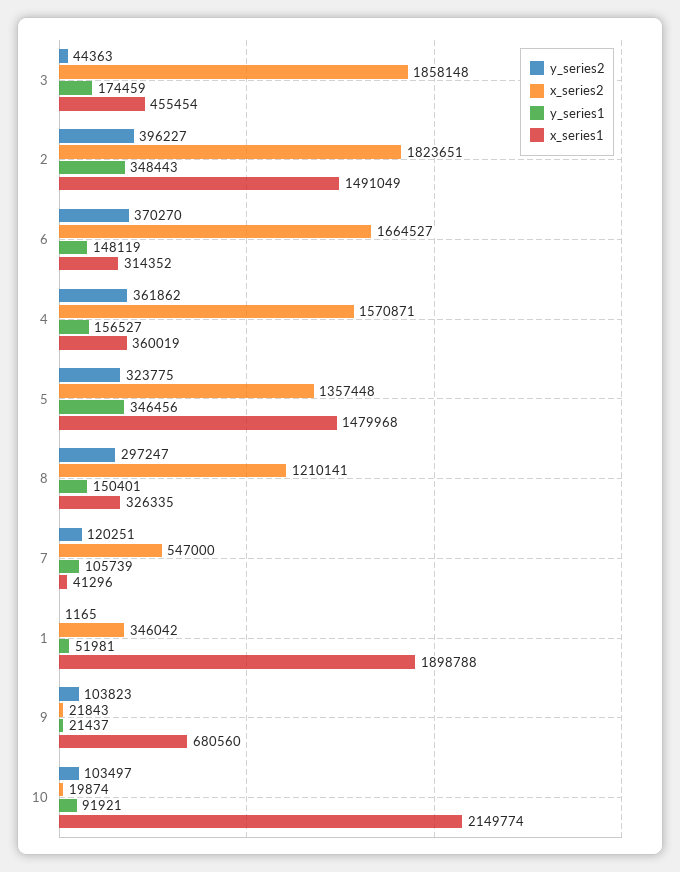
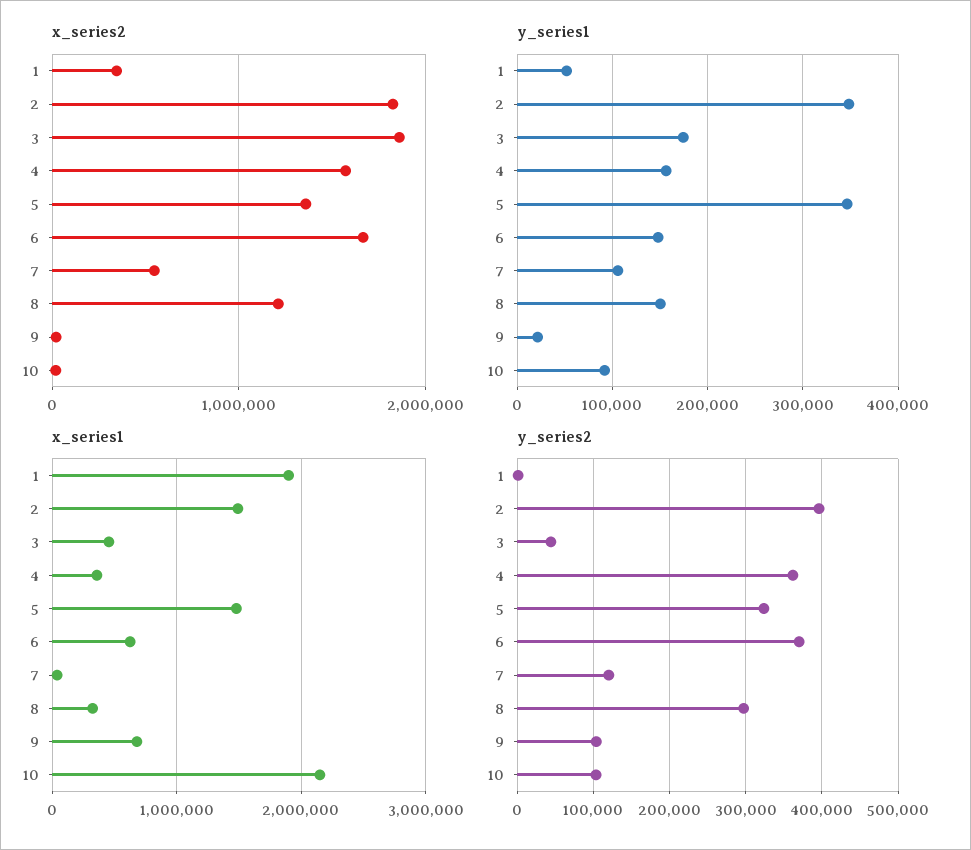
x_series1, 6: 314352 -> 600000

